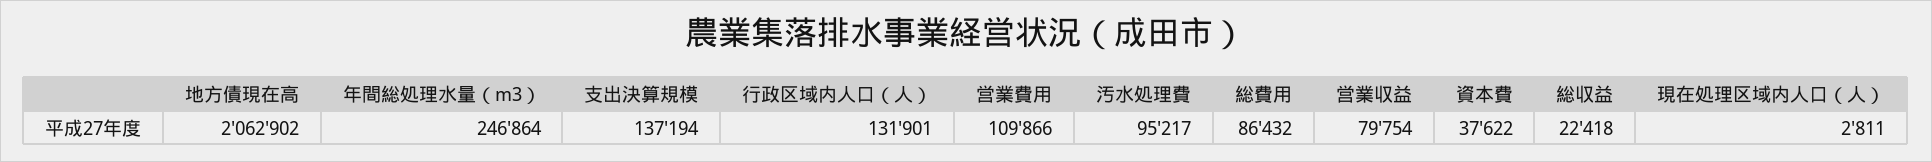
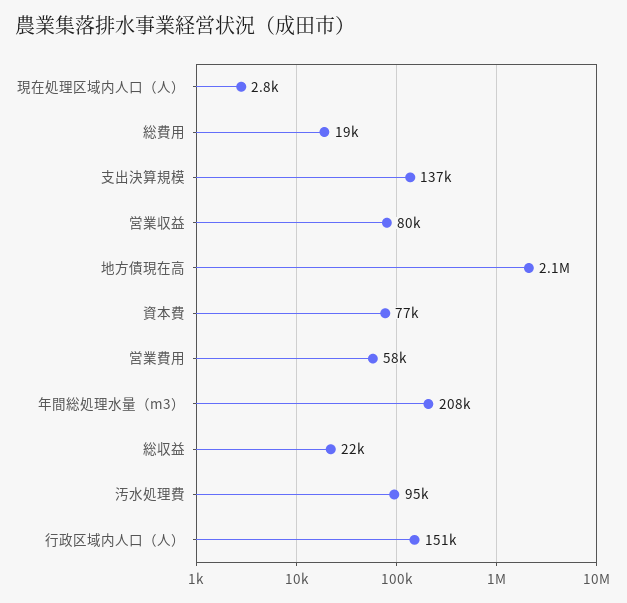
年間総処理水量（m3）: 246864 -> 208000
行政区域内人口（人）: 131901 -> 151000
営業費用: 109866 -> 58000
総費用: 86432 -> 19000
資本費: 37622 -> 77000

